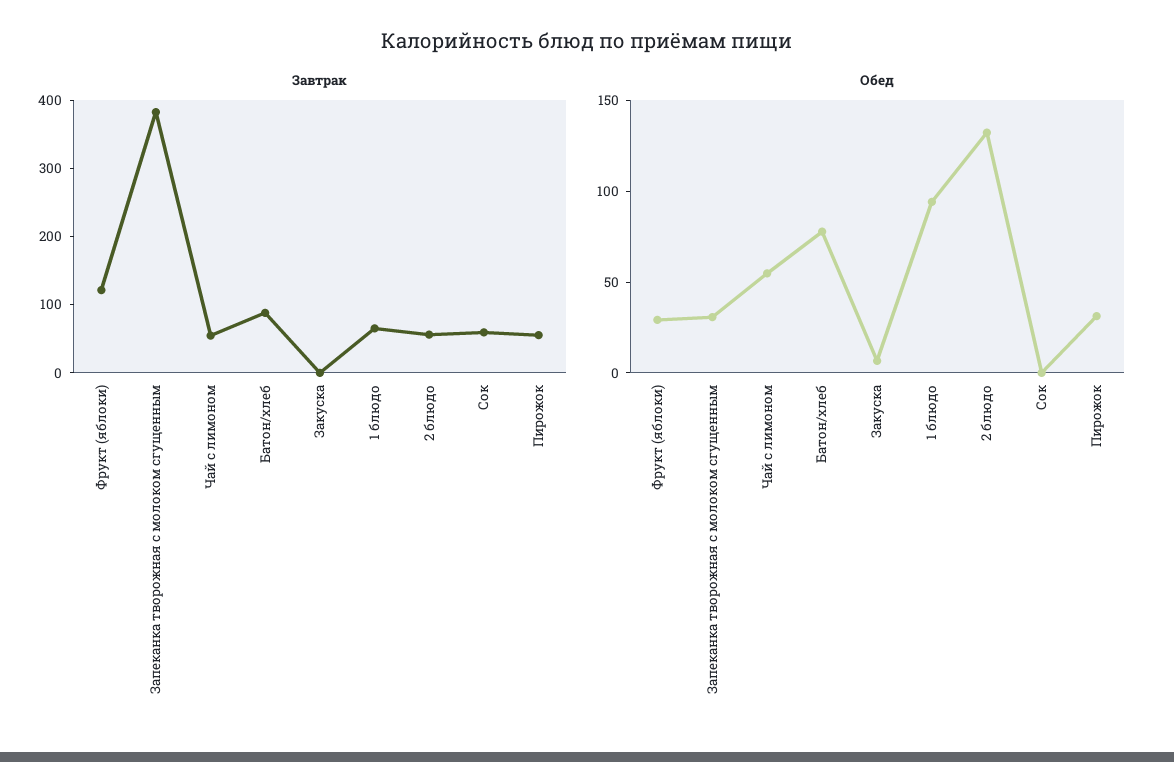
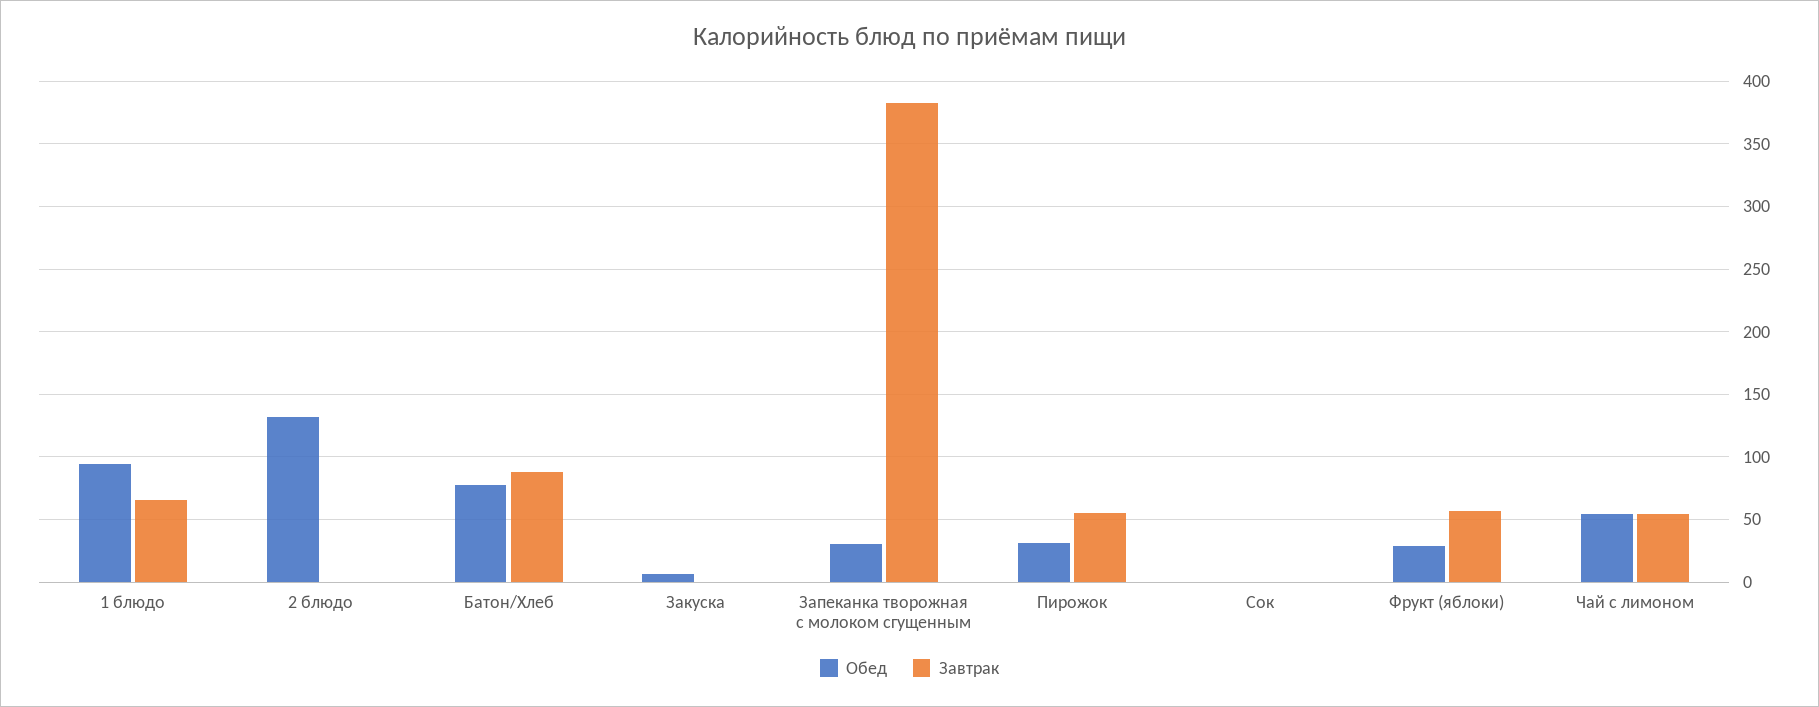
Завтрак, Фрукт (яблоки): 120 -> 55
Завтрак, 2 блюдо: 60 -> 0
Завтрак, Сок: 60 -> 0

